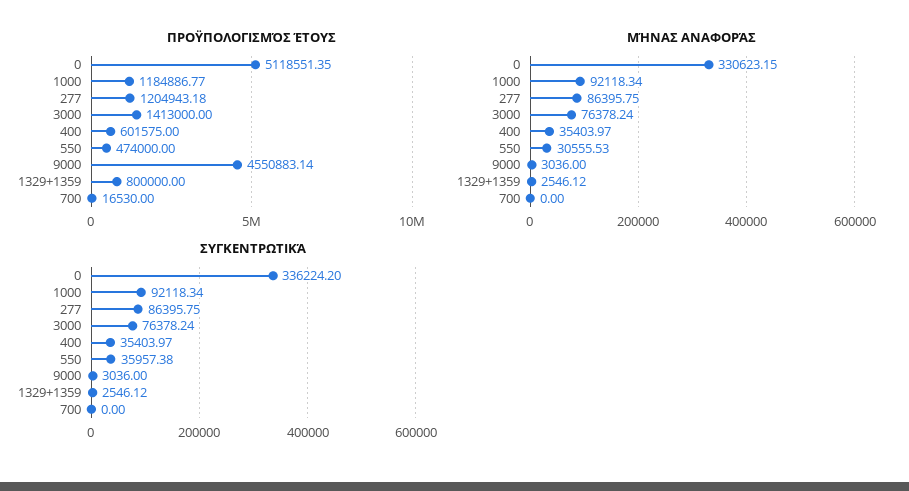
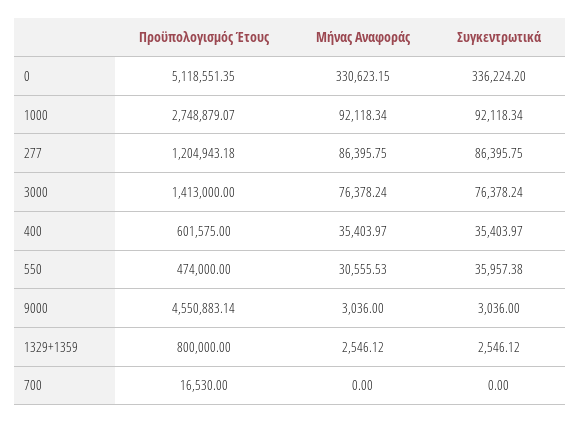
ΠΡΟΫΠΟΛΟΓΙΣΜΌΣ ΈΤΟΥΣ, 1000: 1184886.77 -> 2748879.07

